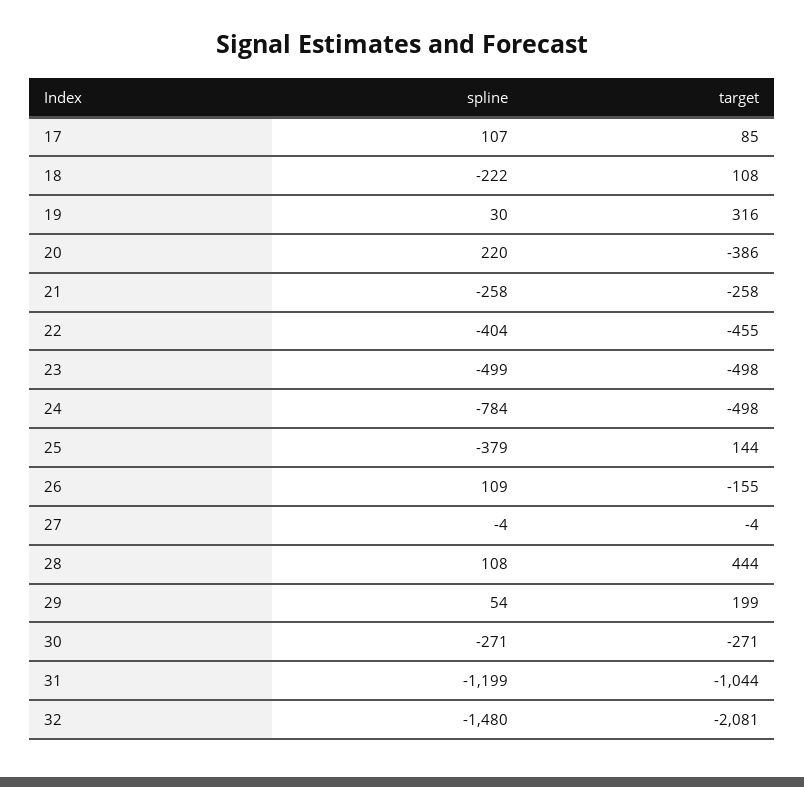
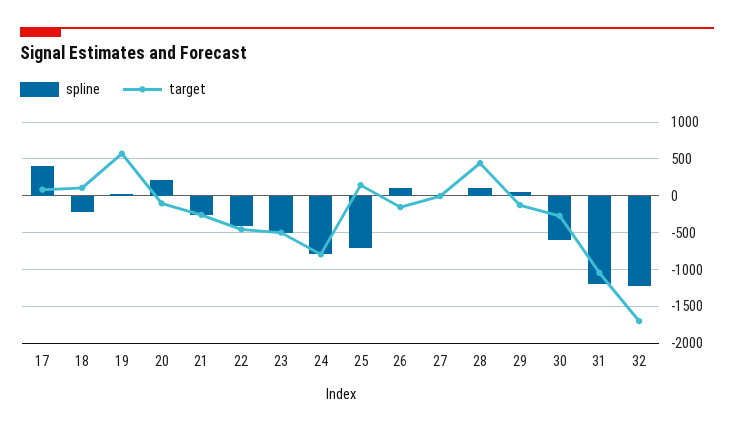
spline, 17: 107 -> 400
target, 19: 316 -> 600
target, 20: -386 -> -100
target, 24: -498 -> -800
spline, 25: -379 -> -700
target, 29: 199 -> -100
spline, 30: -271 -> -600
spline, 32: -1480 -> -1200
target, 32: -2081 -> -1700

